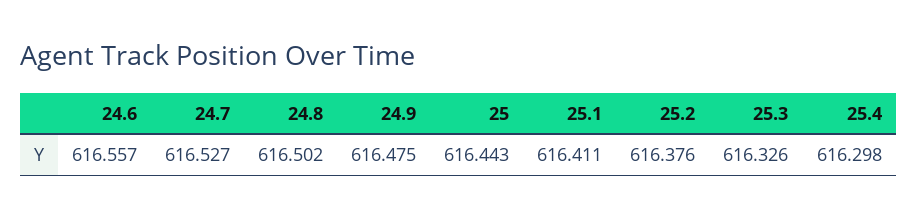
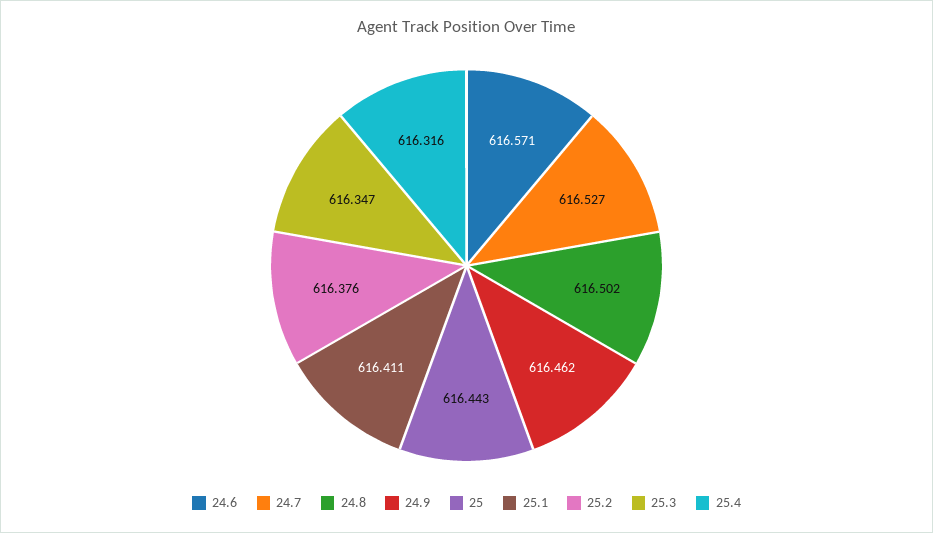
24.6: 616.557 -> 616.571
24.9: 616.475 -> 616.462
25.3: 616.326 -> 616.347
25.4: 616.298 -> 616.316

